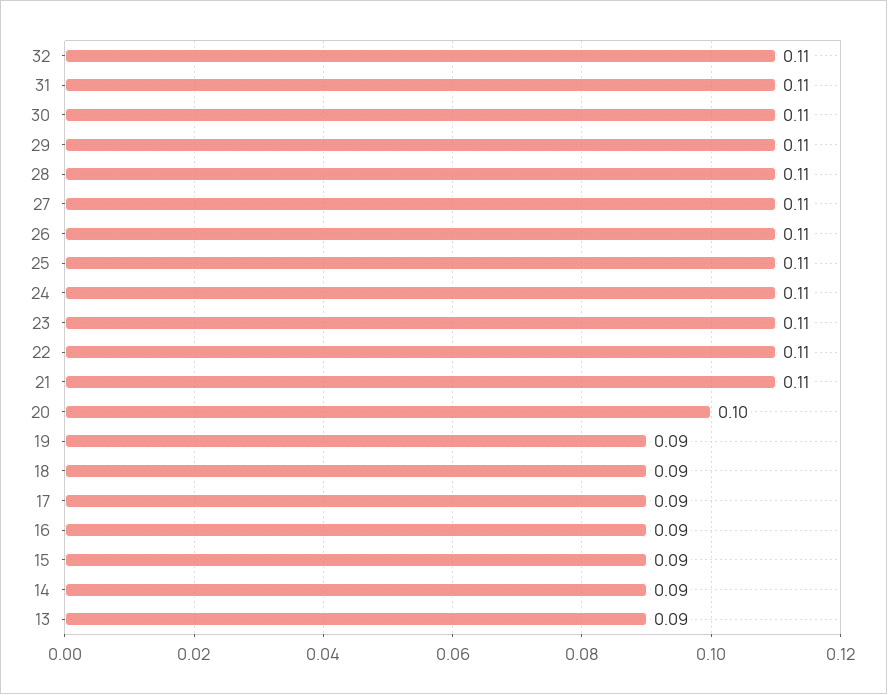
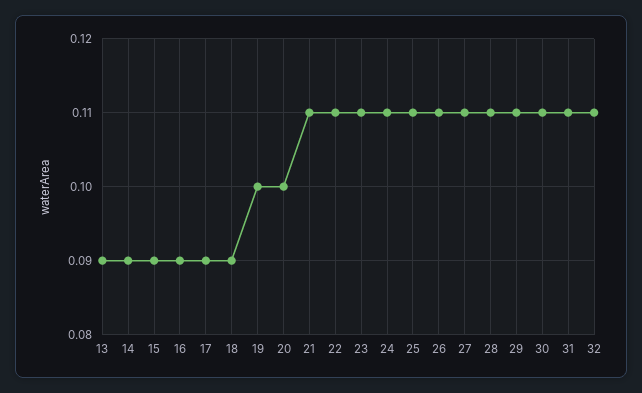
19: 0.09 -> 0.1

